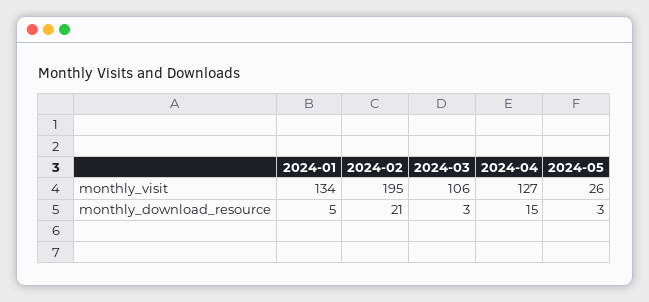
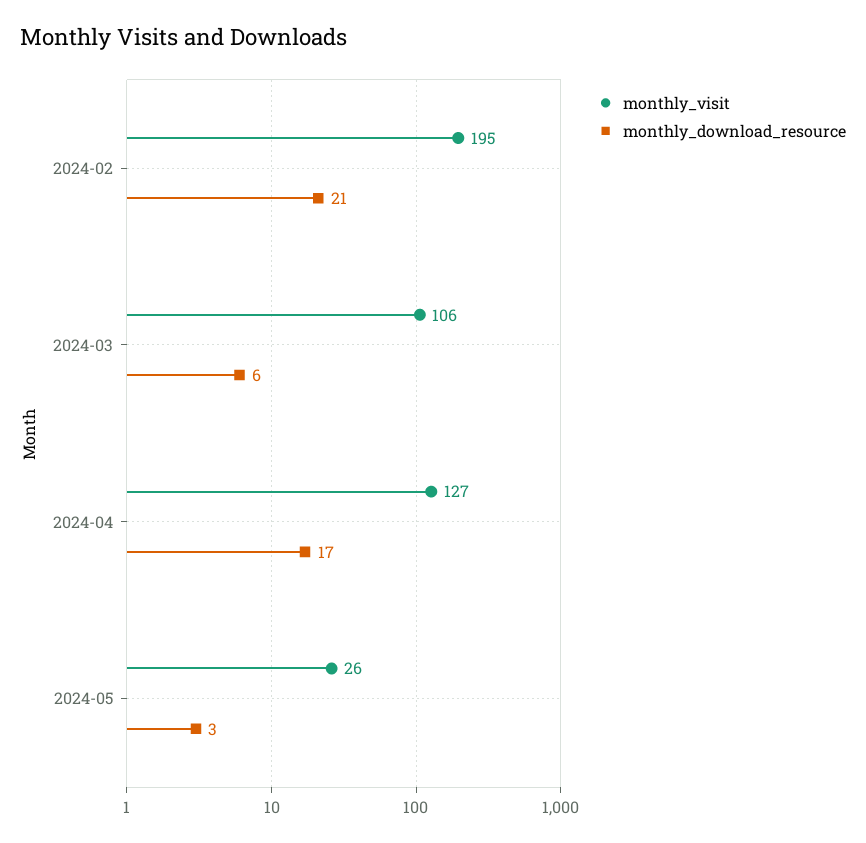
monthly_visit, 2024-01: 134 -> none
monthly_download_resource, 2024-01: 5 -> none
monthly_download_resource, 2024-03: 3 -> 6
monthly_download_resource, 2024-04: 15 -> 17

